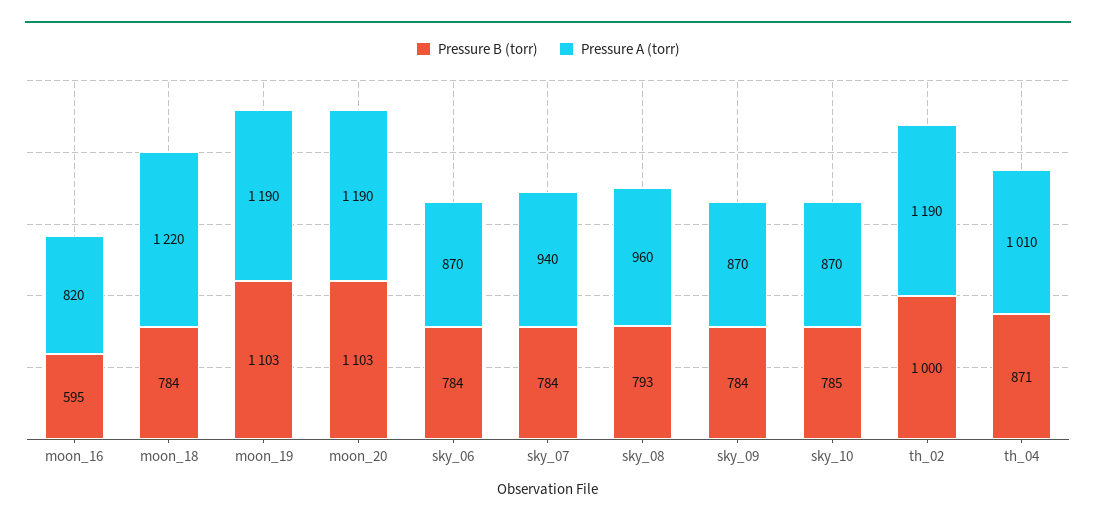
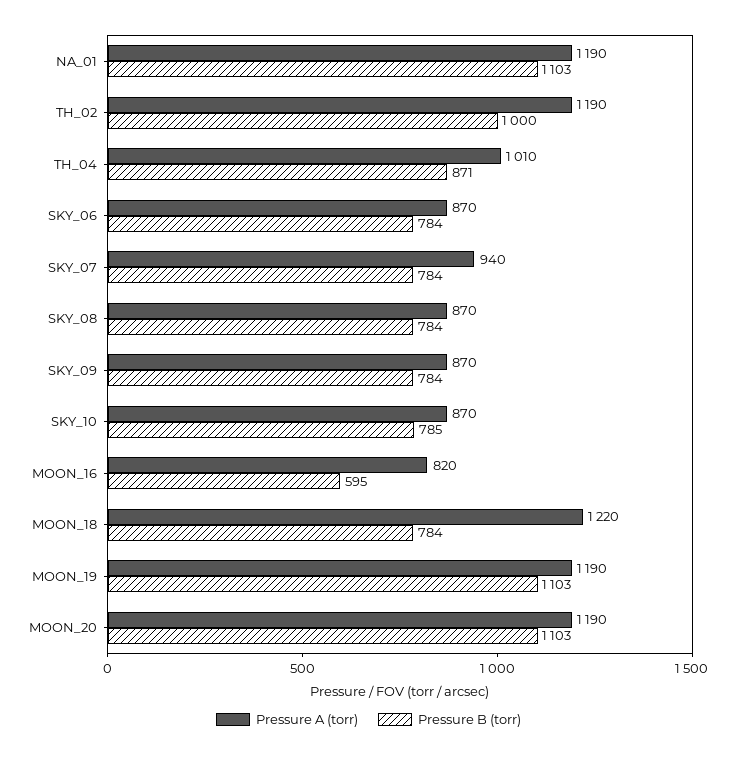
Pressure B (torr), sky_08: 793 -> 784
Pressure A (torr), sky_08: 960 -> 870
Pressure A (torr), NA_01: none -> 1190
Pressure B (torr), NA_01: none -> 1103

